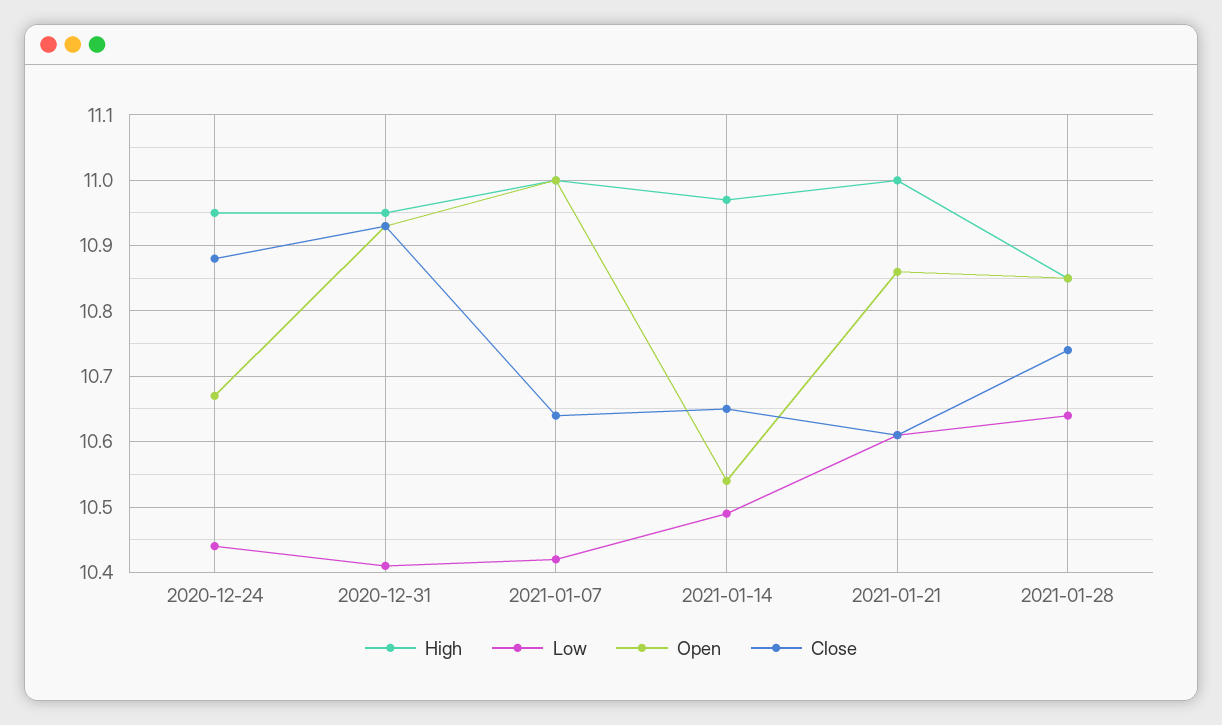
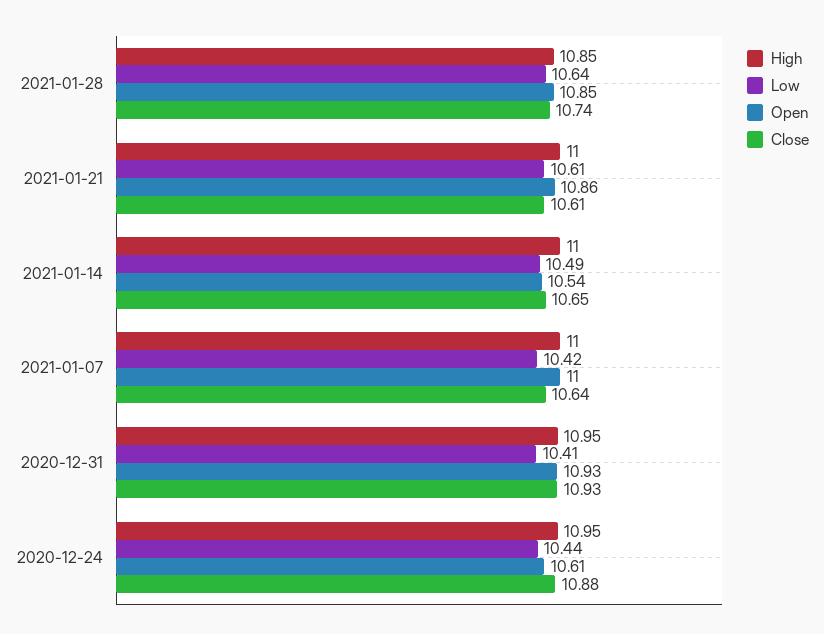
Open, 2020-12-24: 10.67 -> 10.61
High, 2021-01-14: 10.97 -> 11

